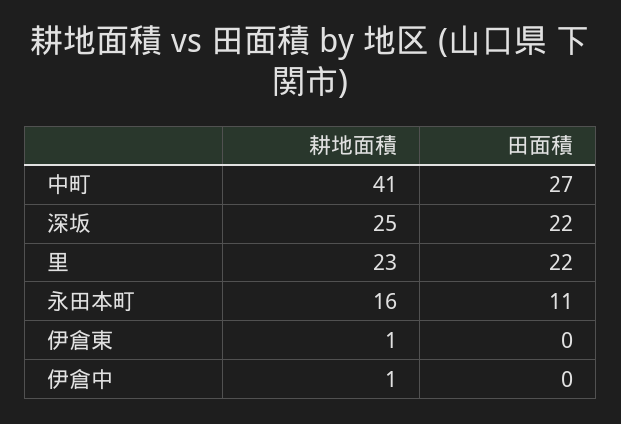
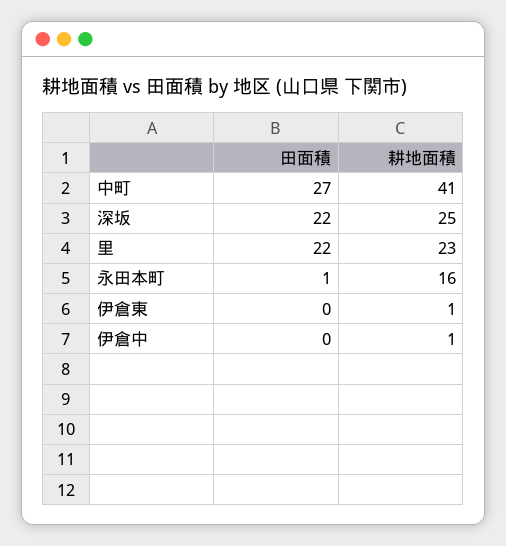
田面積, 永田本町: 11 -> 1

